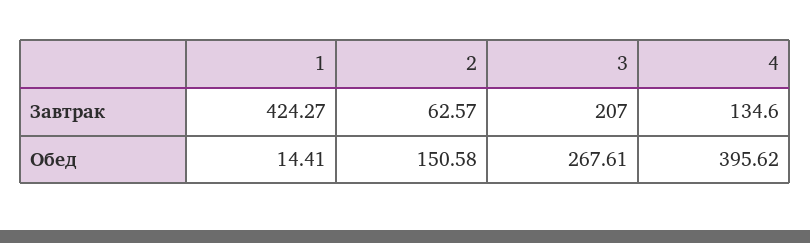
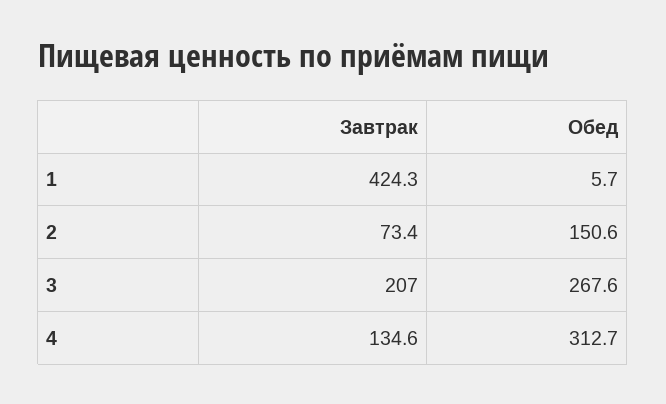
2, Завтрак: 62.57 -> 73.4
1, Обед: 14.41 -> 5.7
4, Обед: 395.62 -> 312.7

